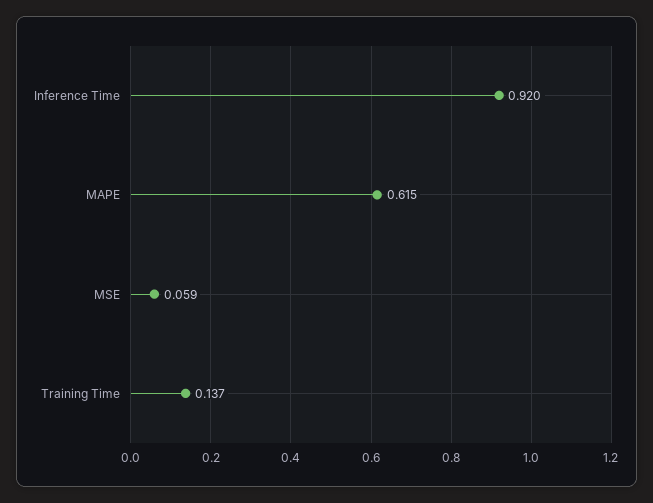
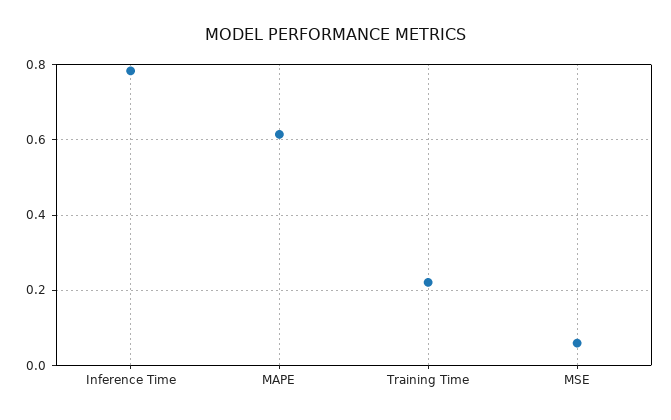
Inference Time: 0.92 -> 0.78
Training Time: 0.137 -> 0.22

